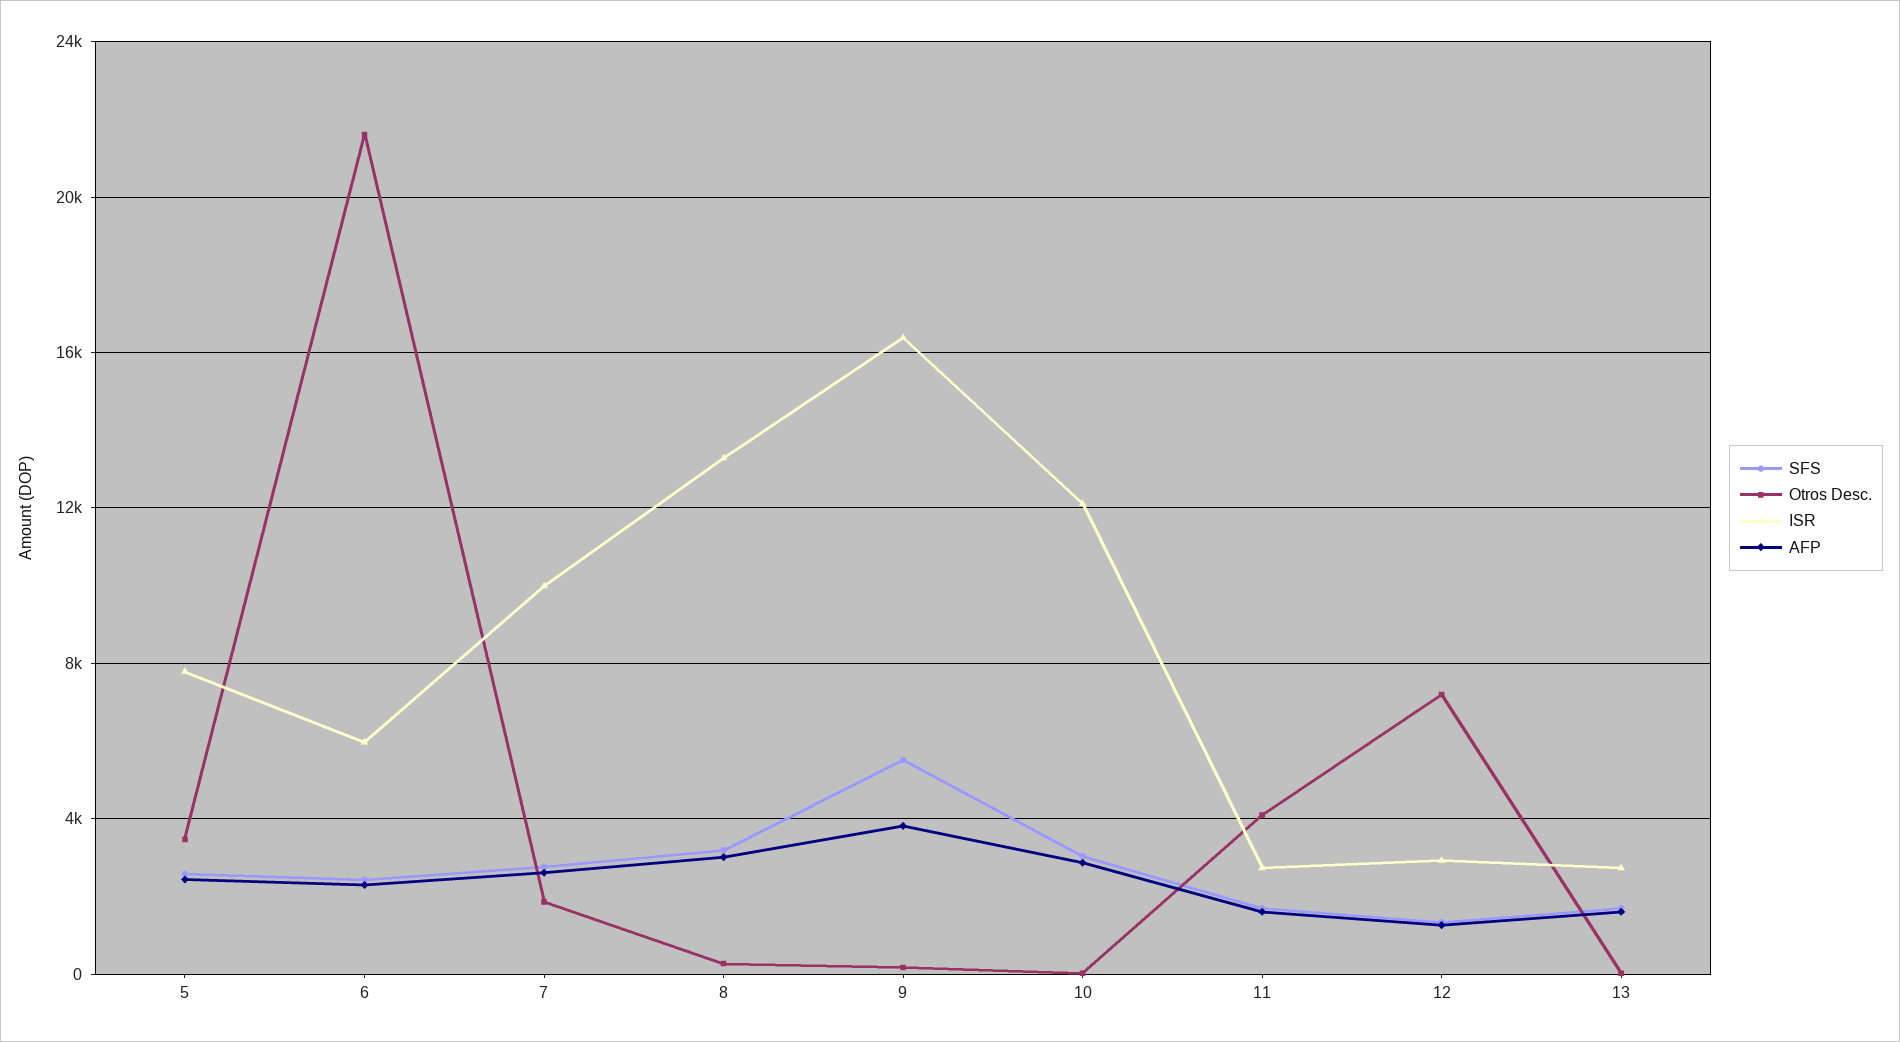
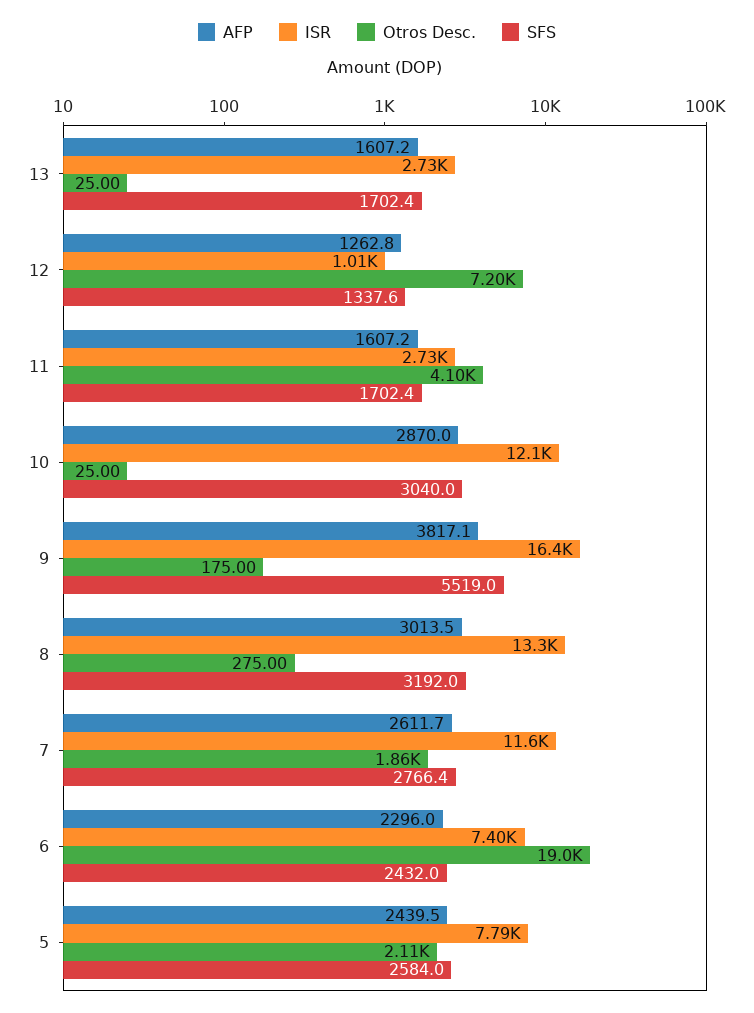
Otros Desc., 5: 3500 -> 2110
Otros Desc., 6: 21500 -> 19000
ISR, 6: 6000 -> 7400
ISR, 7: 10000 -> 11600
ISR, 12: 3000 -> 1010

